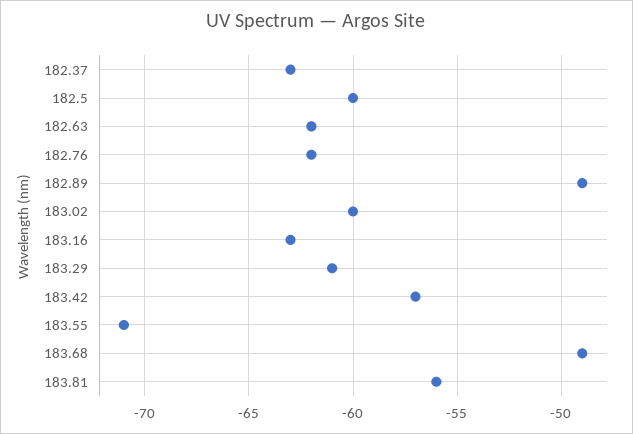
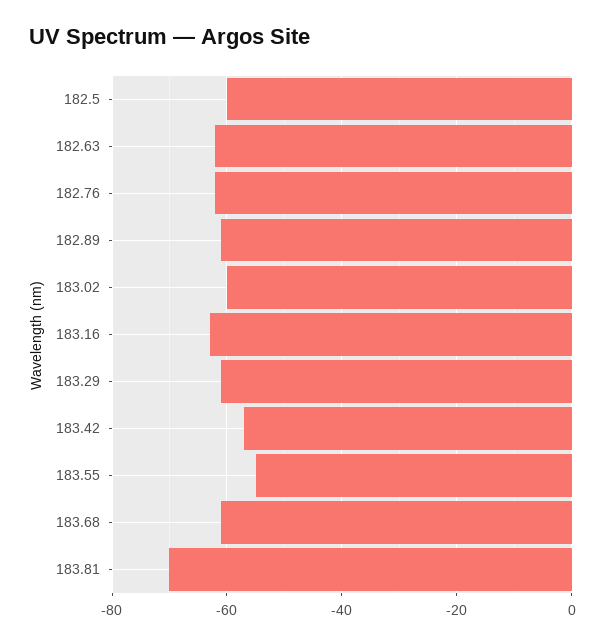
182.37: -63 -> none
182.89: -49 -> -60
183.55: -71 -> -55
183.68: -49 -> -60
183.81: -56 -> -70

